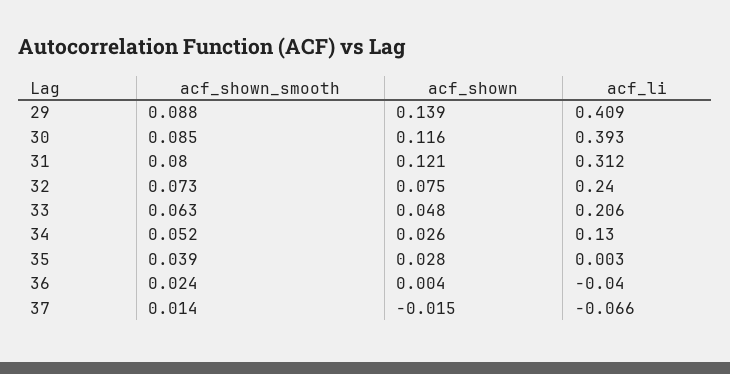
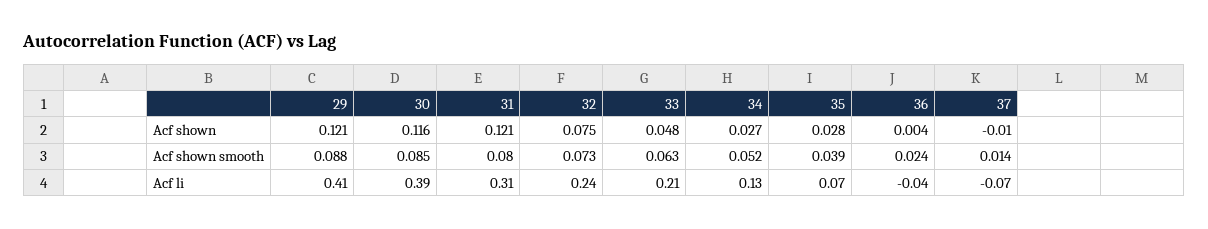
acf_shown, 29: 0.139 -> 0.121
acf_shown, 34: 0.026 -> 0.027
acf_li, 35: 0.003 -> 0.07
acf_shown, 37: -0.015 -> -0.01

